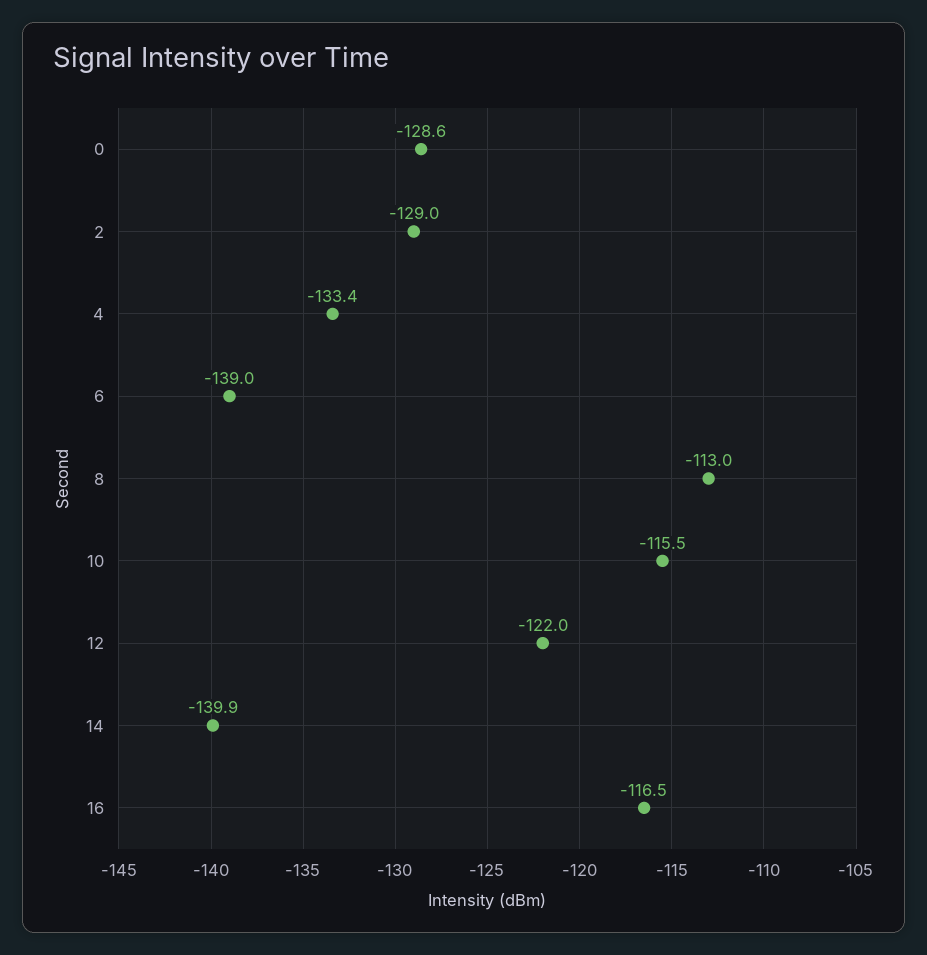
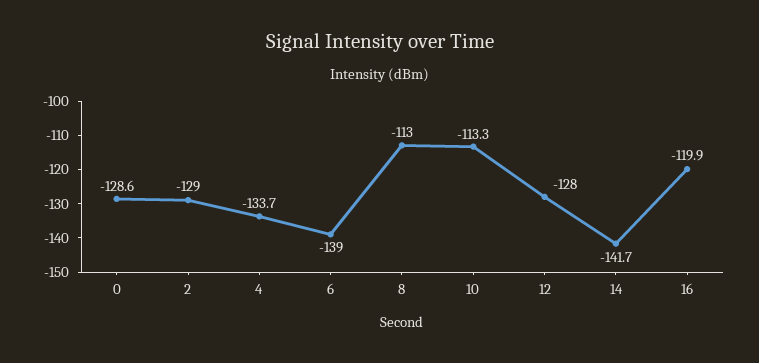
4: -133.4 -> -133.7
10: -115.5 -> -113.3
12: -122 -> -128
14: -139.9 -> -141.7
16: -116.5 -> -119.9

